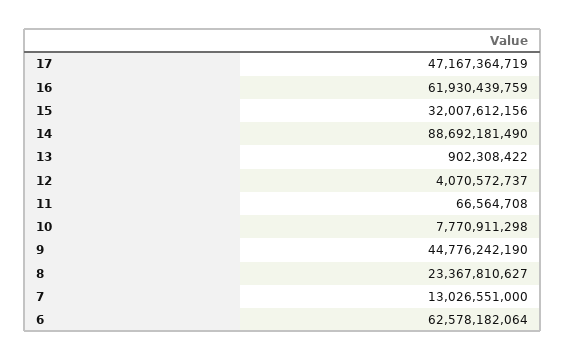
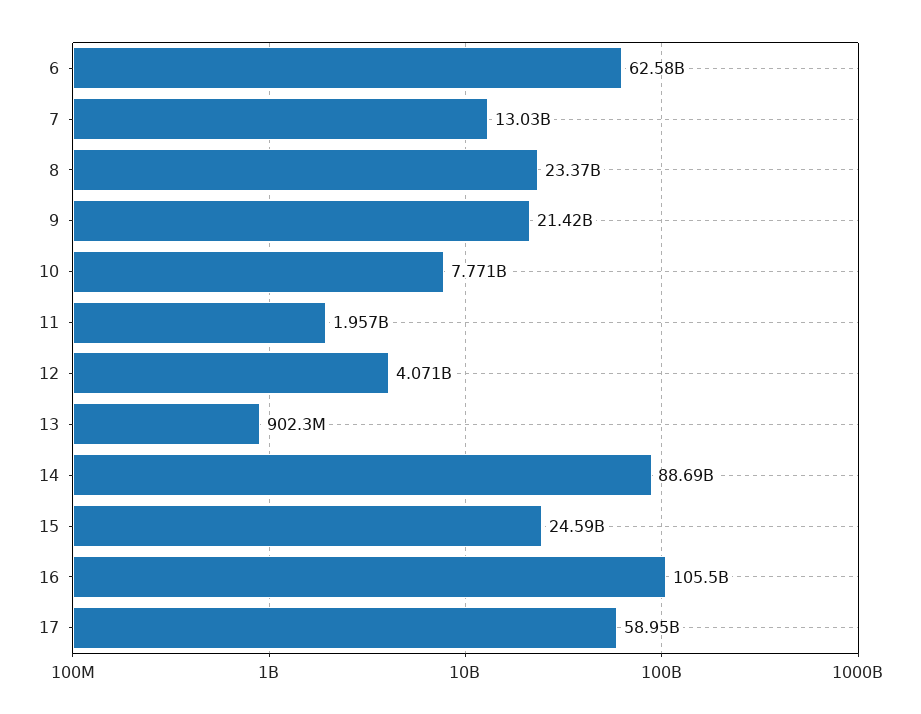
17: 47167364719 -> 58950000000
16: 61930439759 -> 105500000000
15: 32007612156 -> 24590000000
11: 66564708 -> 1957000000
9: 44776242190 -> 21420000000

